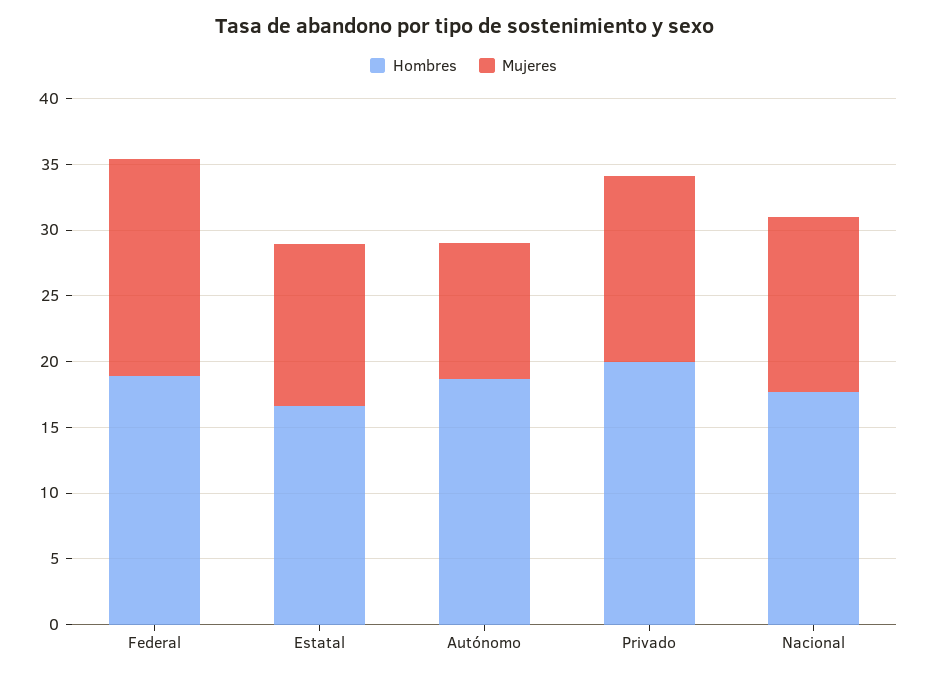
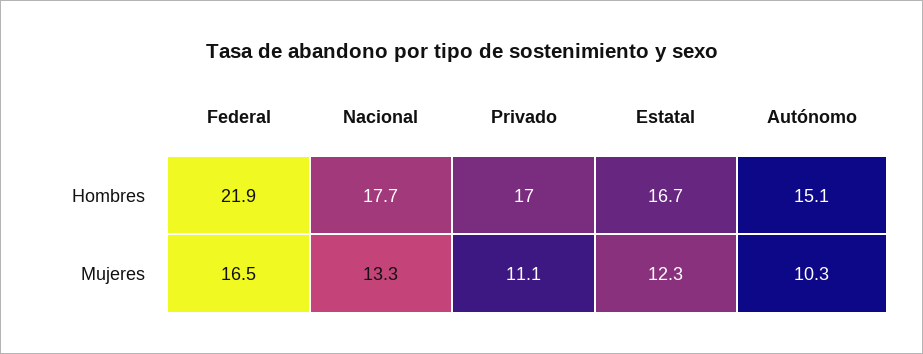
Hombres, Federal: 19 -> 21.9
Hombres, Autónomo: 19 -> 15.1
Hombres, Privado: 20 -> 17
Mujeres, Privado: 14 -> 11.1

